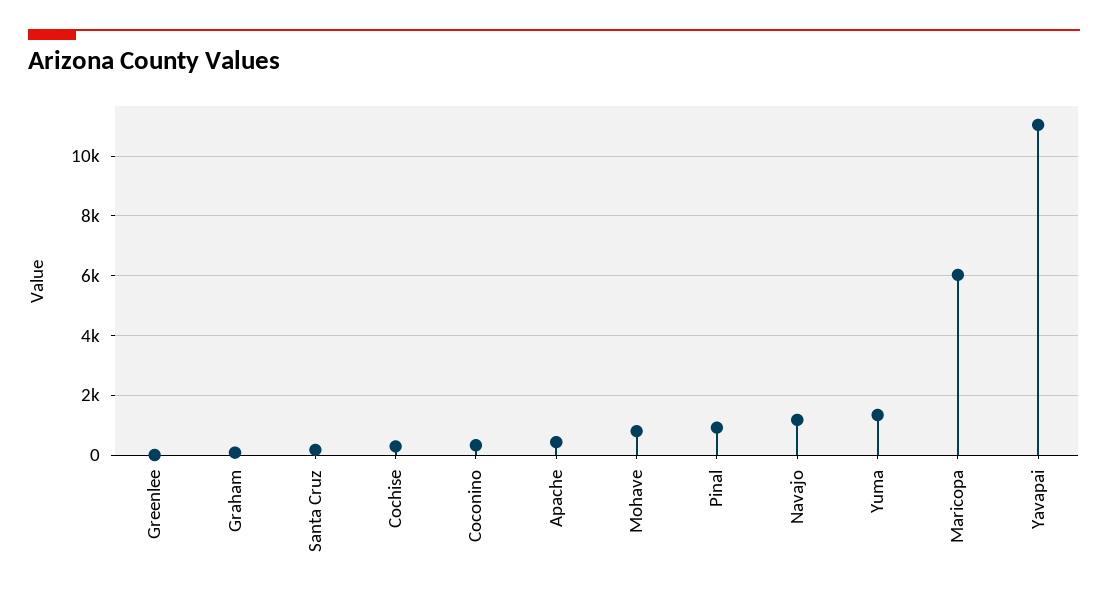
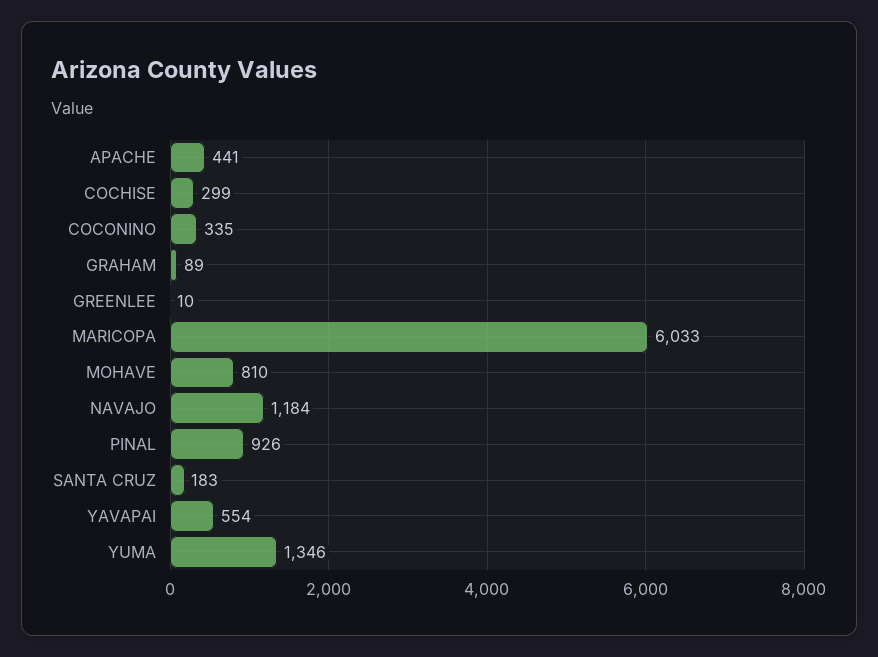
Yavapai: 11000 -> 554

